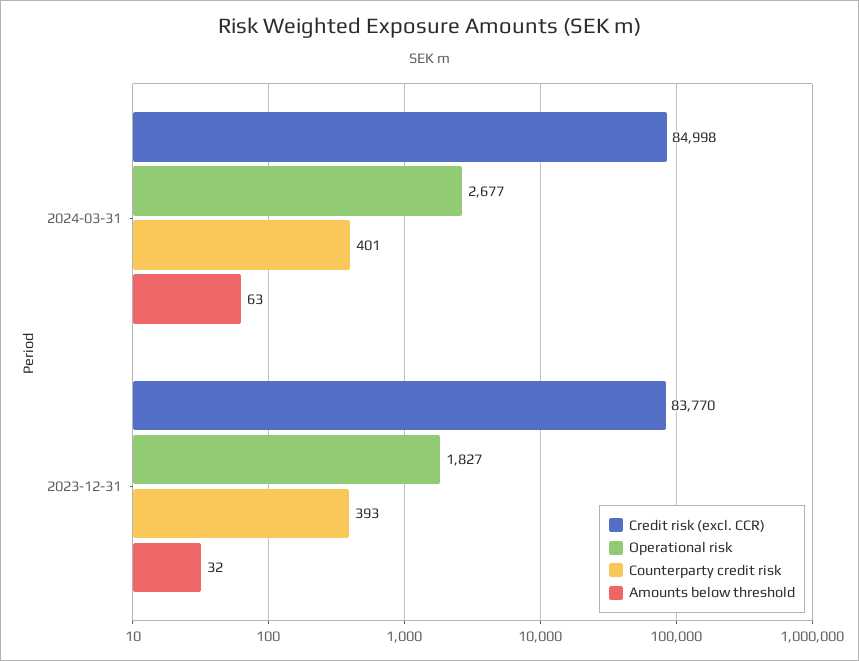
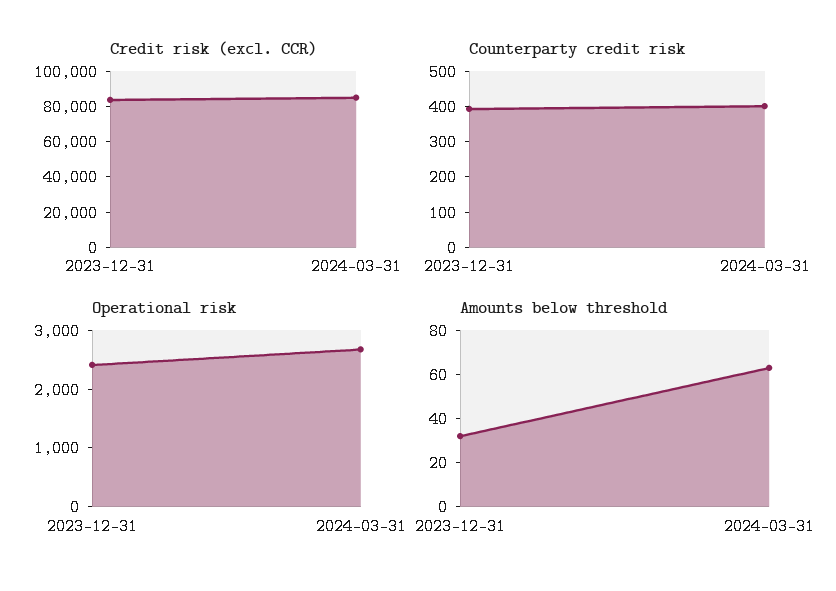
Operational risk, 2023-12-31: 1827 -> 2400

